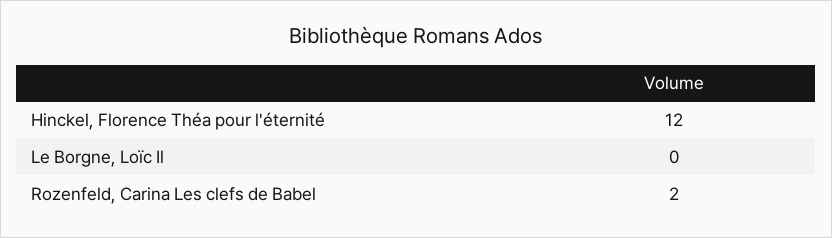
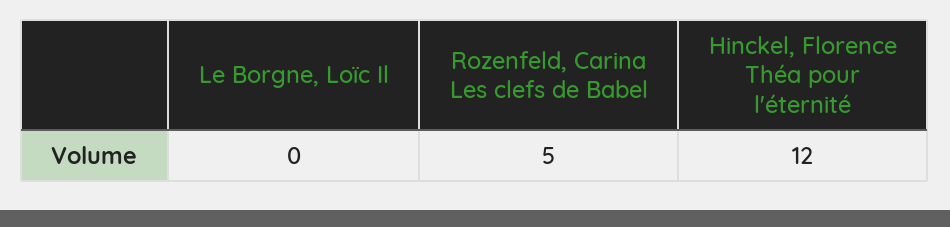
Rozenfeld, Carina Les clefs de Babel: 2 -> 5

